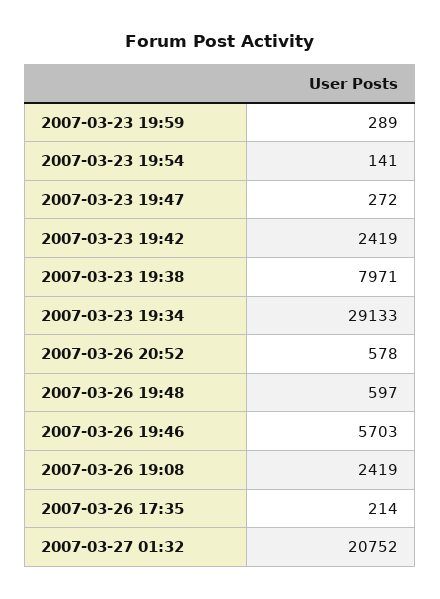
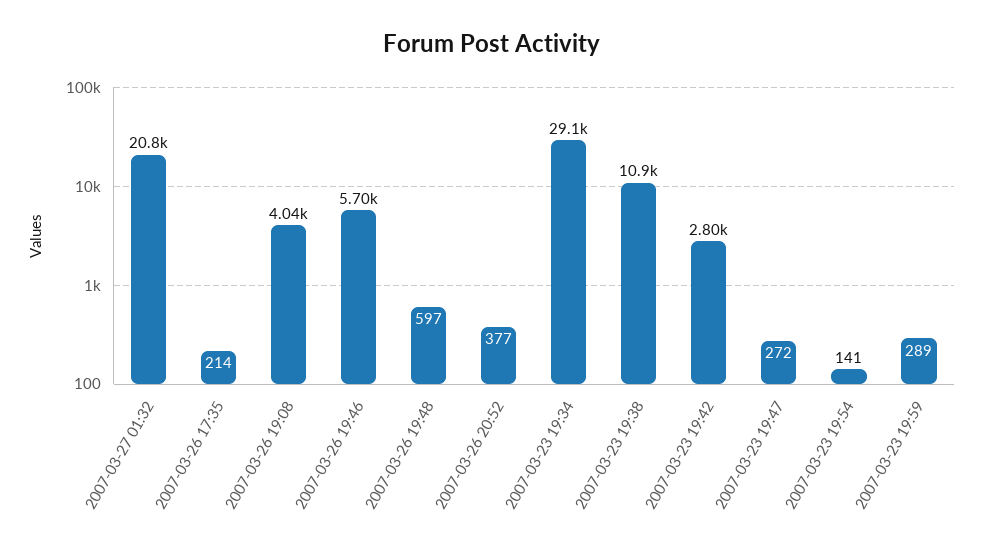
2007-03-23 19:42: 2419 -> 2800
2007-03-23 19:38: 7971 -> 10900
2007-03-26 20:52: 578 -> 377
2007-03-26 19:08: 2419 -> 4040

